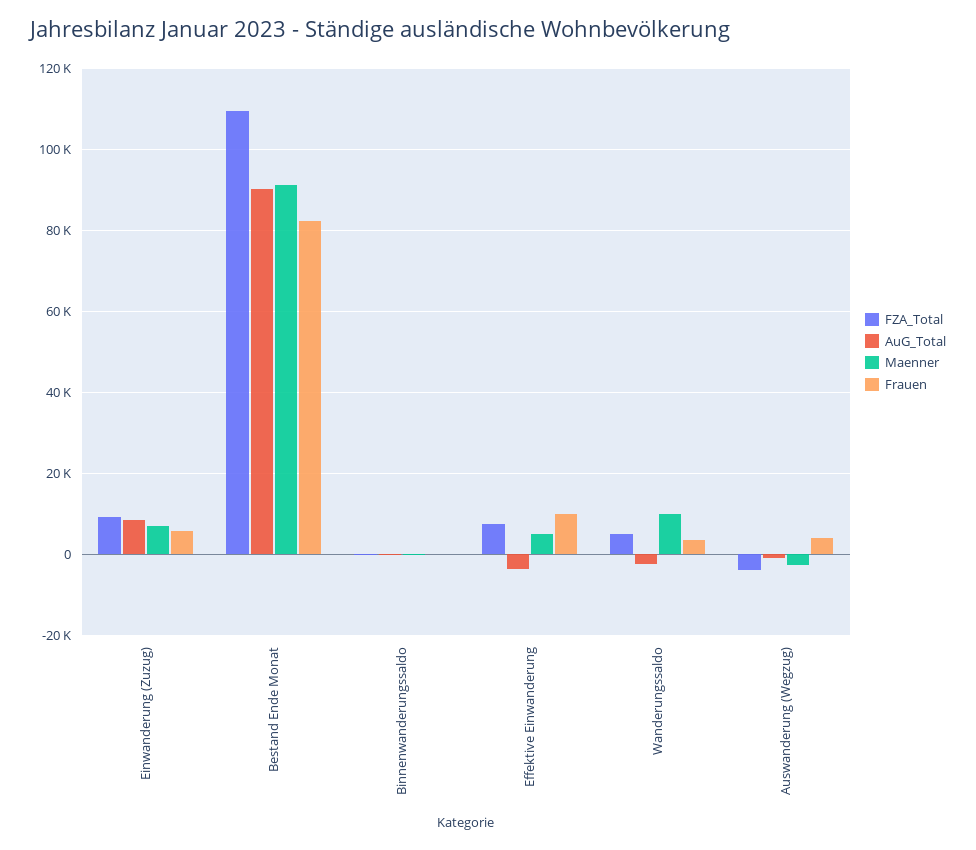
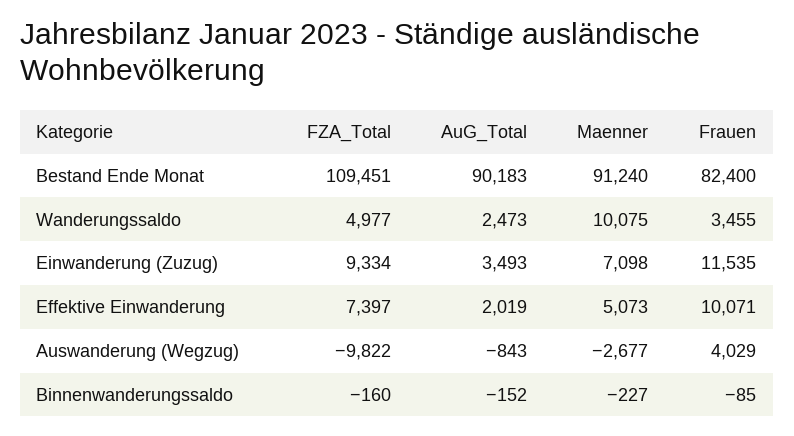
AuG_Total, Einwanderung (Zuzug): 8000 -> 3493
Frauen, Einwanderung (Zuzug): 6000 -> 11535
AuG_Total, Effektive Einwanderung: -4000 -> 2019
AuG_Total, Wanderungssaldo: -2000 -> 2473
FZA_Total, Auswanderung (Wegzug): -4000 -> -9822

